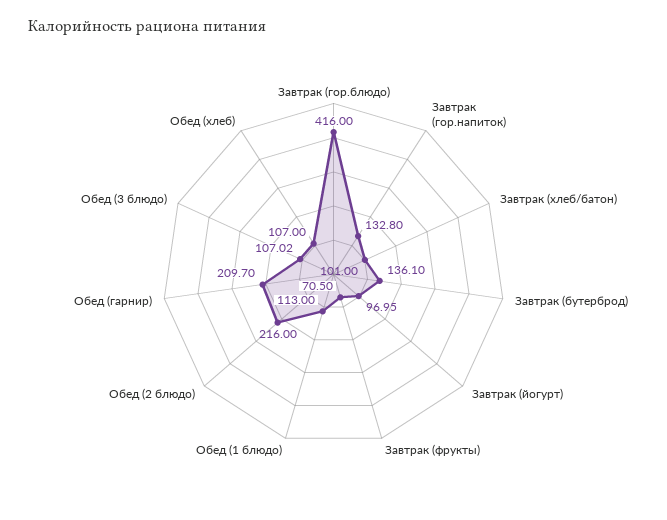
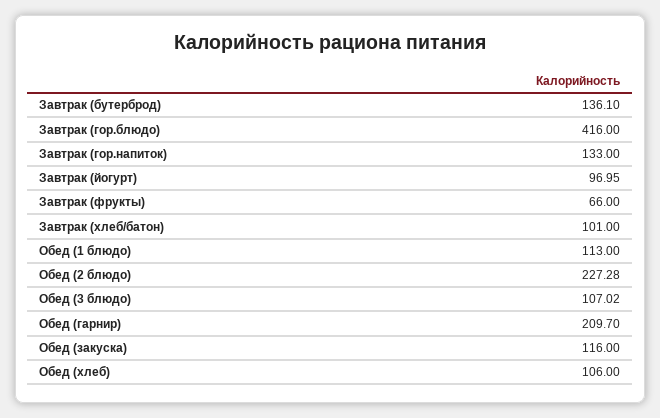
Завтрак (гор.напиток): 132.8 -> 133
Завтрак (фрукты): 70.5 -> 66
Обед (2 блюдо): 216 -> 227.28
Обед (хлеб): 107 -> 106
Обед (закуска): none -> 116

